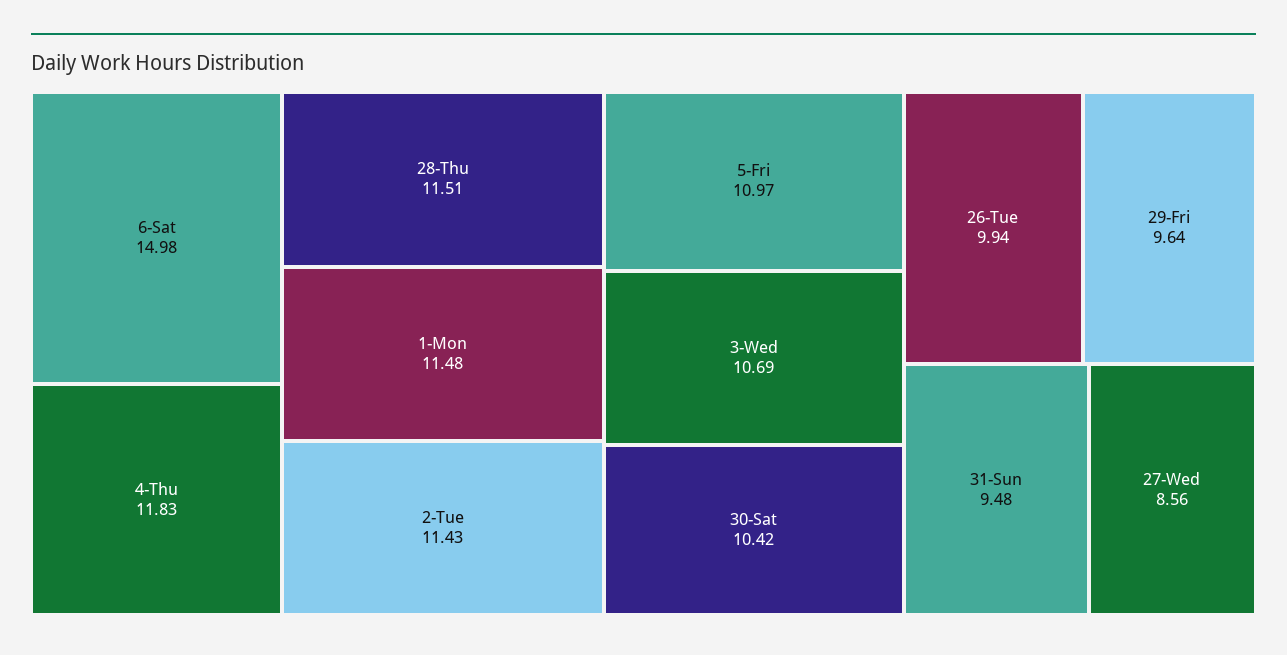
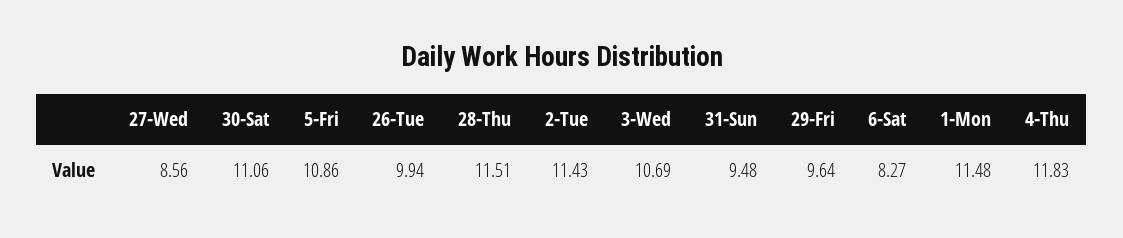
6-Sat: 14.98 -> 8.27
5-Fri: 10.97 -> 10.86
30-Sat: 10.42 -> 11.06

